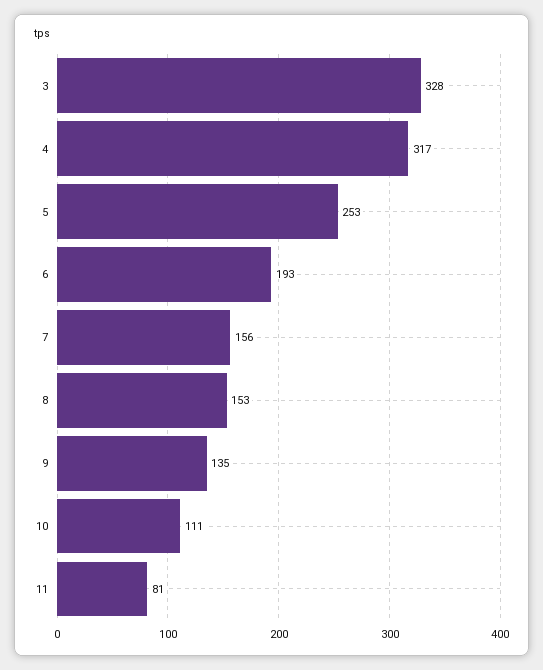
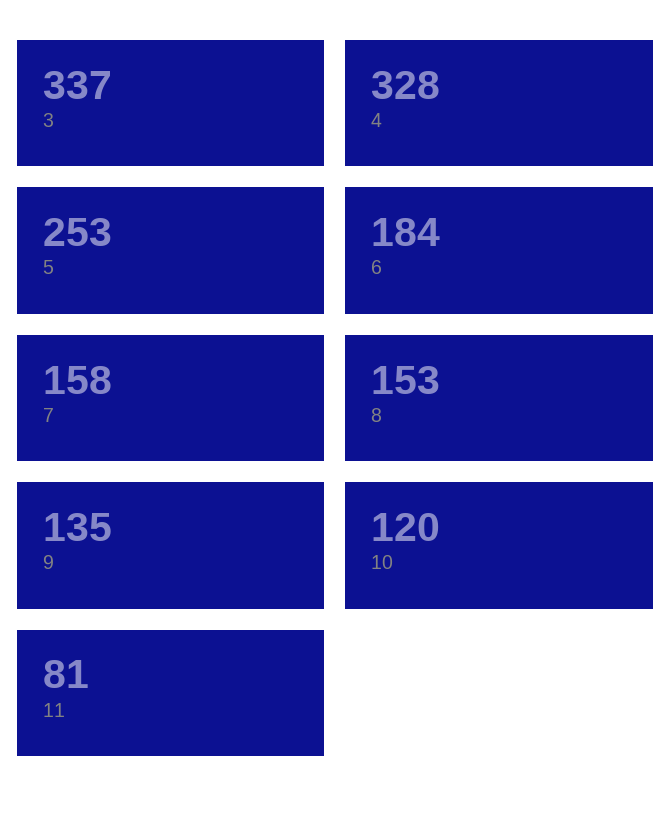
3: 328 -> 337
4: 317 -> 328
6: 193 -> 184
7: 156 -> 158
10: 111 -> 120

